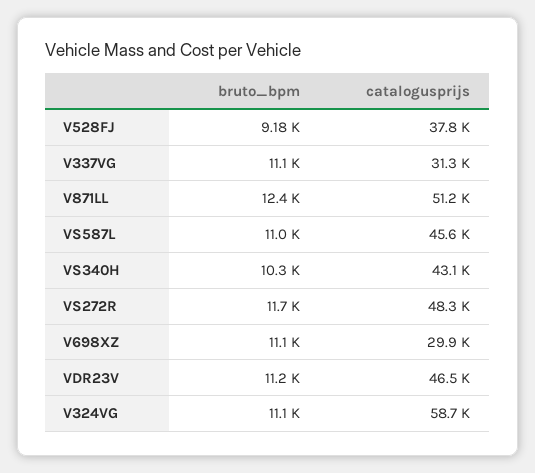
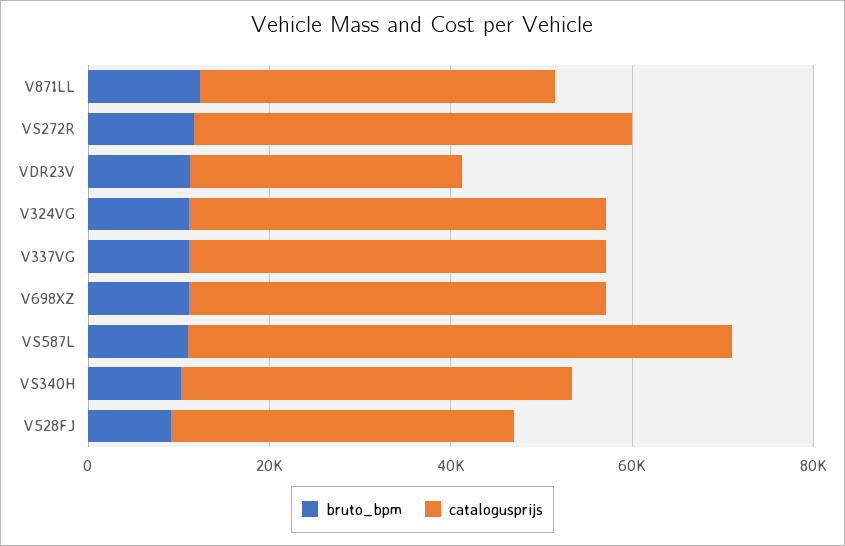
catalogusprijs, V337VG: 31300 -> 45000
catalogusprijs, V871LL: 51200 -> 40000
catalogusprijs, VS587L: 45600 -> 60000
catalogusprijs, V698XZ: 29900 -> 45000
catalogusprijs, VDR23V: 46500 -> 30000
catalogusprijs, V324VG: 58700 -> 45000

